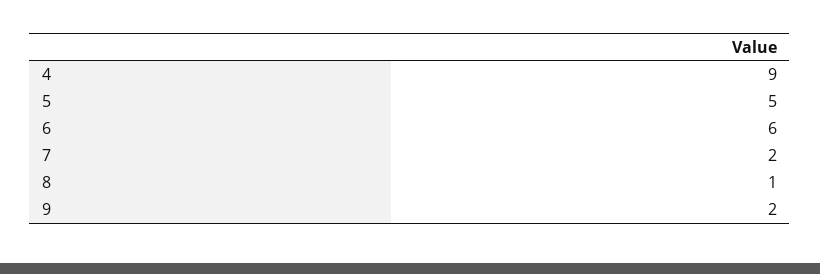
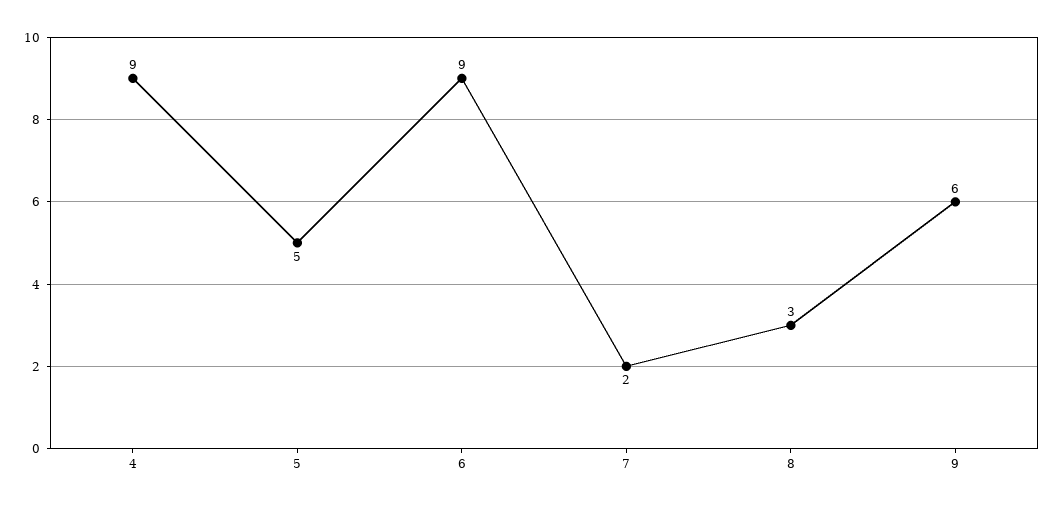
6: 6 -> 9
8: 1 -> 3
9: 2 -> 6

